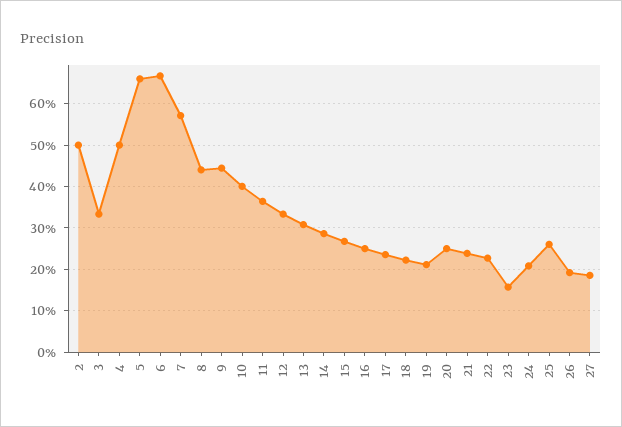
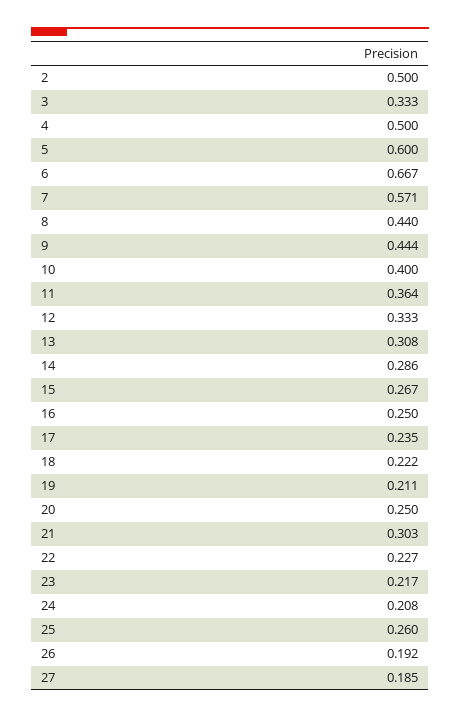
5: 0.66 -> 0.6
21: 0.24 -> 0.303
23: 0.16 -> 0.217

